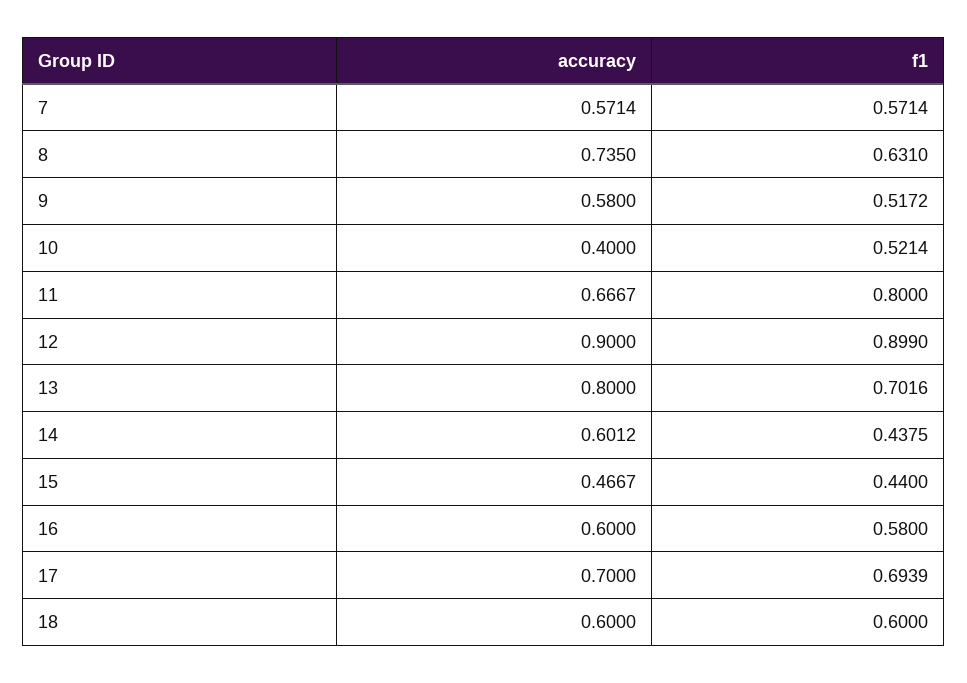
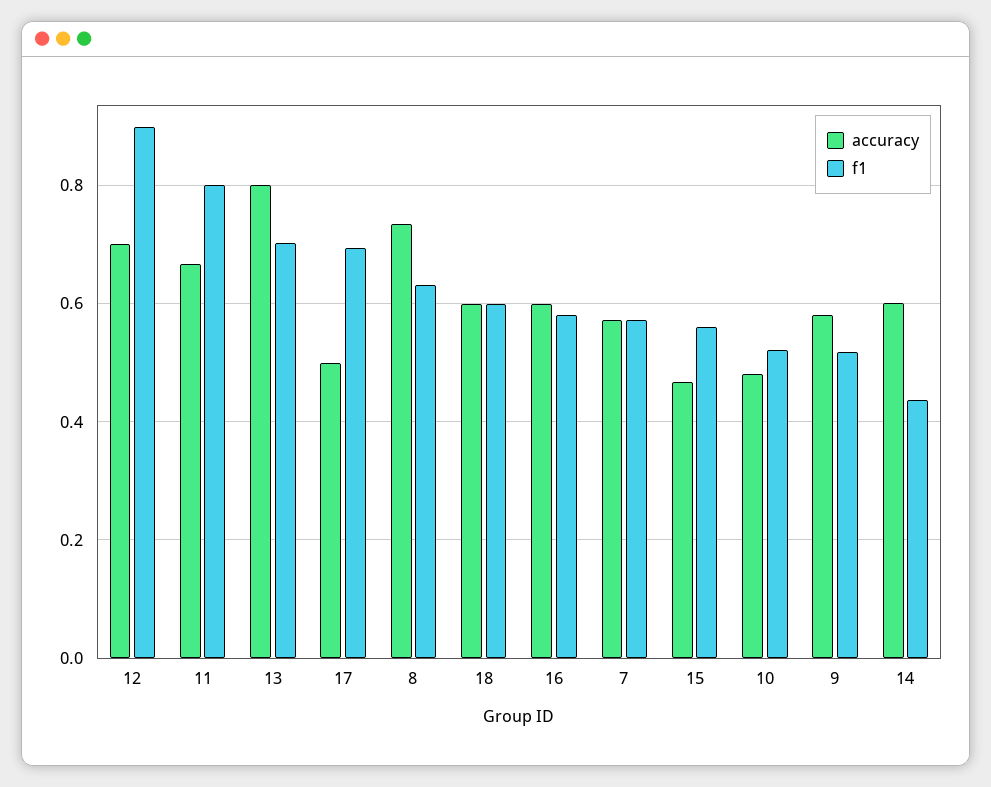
accuracy, 10: 0.4 -> 0.48
accuracy, 12: 0.9 -> 0.7
f1, 15: 0.44 -> 0.56
accuracy, 17: 0.7 -> 0.5

